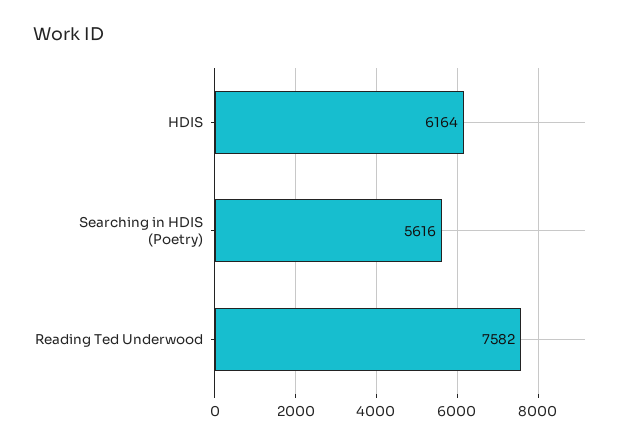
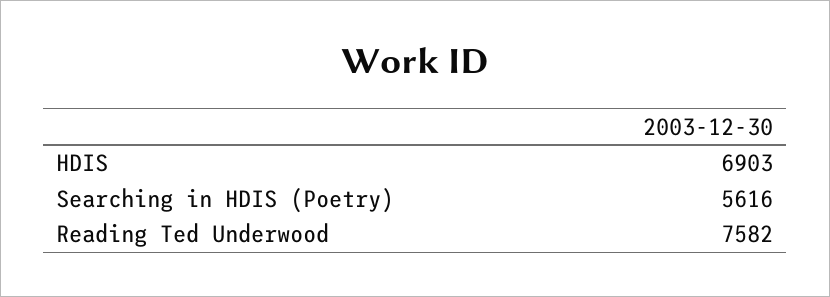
HDIS: 6164 -> 6903

